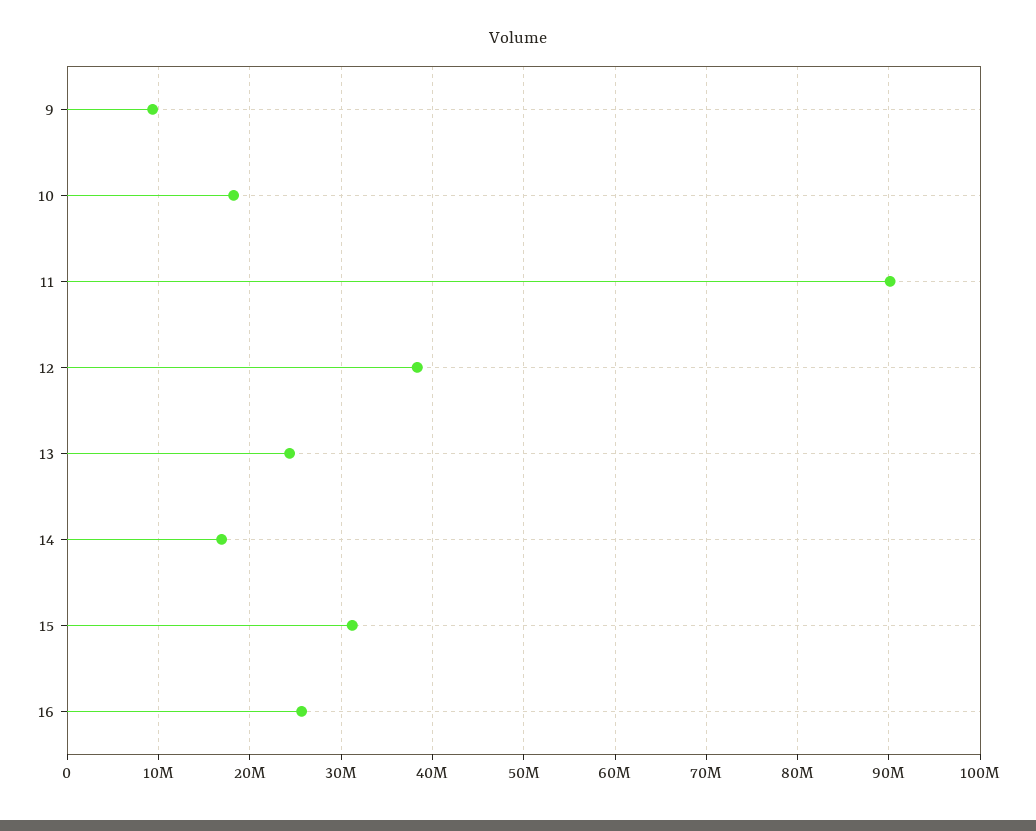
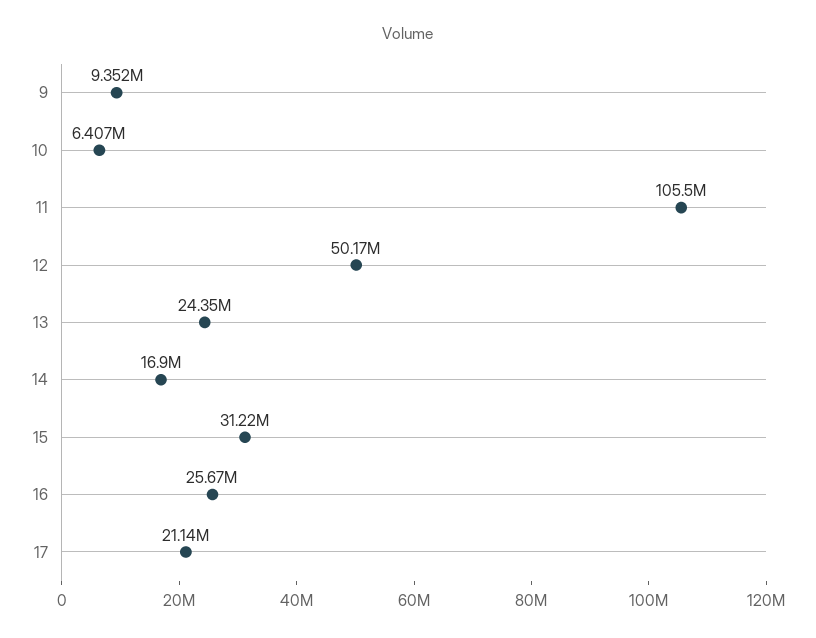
10: 18000000 -> 6407000
11: 90000000 -> 105500000
12: 38000000 -> 50170000
17: none -> 21140000

